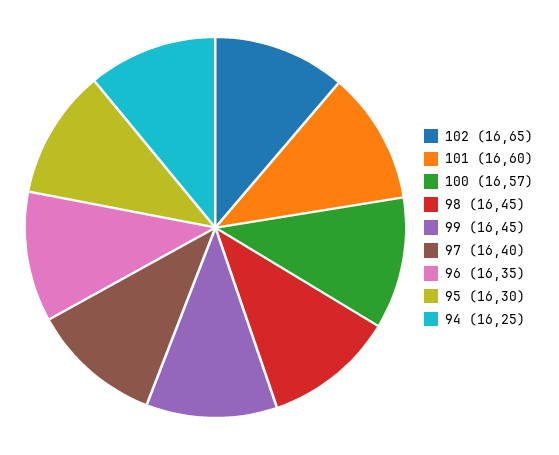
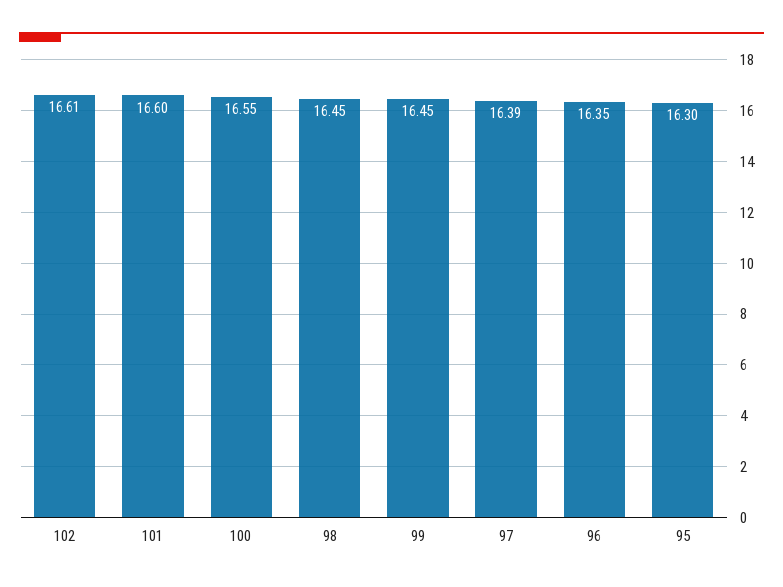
102: 16.65 -> 16.61
100: 16.57 -> 16.55
97: 16.4 -> 16.39
94: 16.25 -> none

